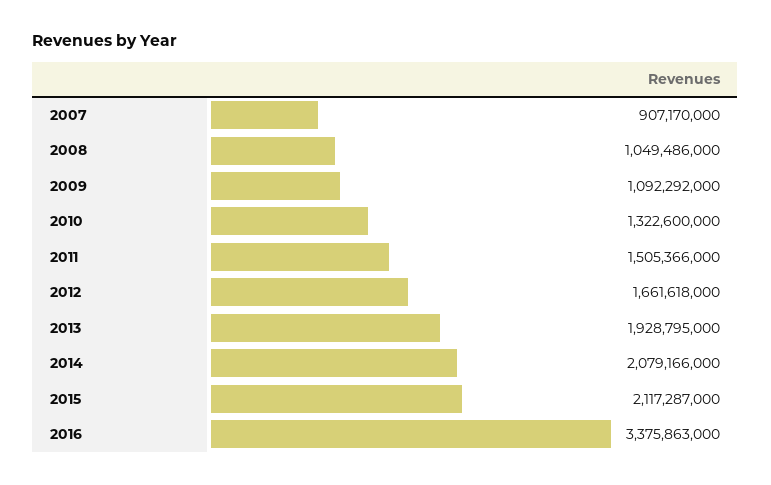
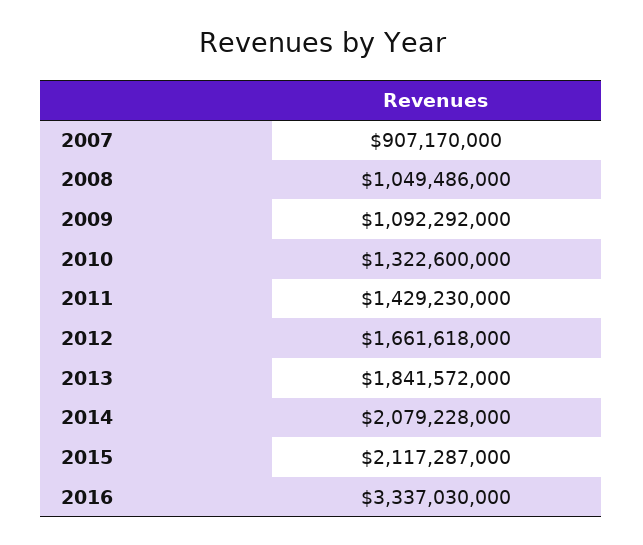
2011: 1505366000 -> 1429230000
2013: 1928795000 -> 1841572000
2014: 2079166000 -> 2079228000
2016: 3375863000 -> 3337030000

